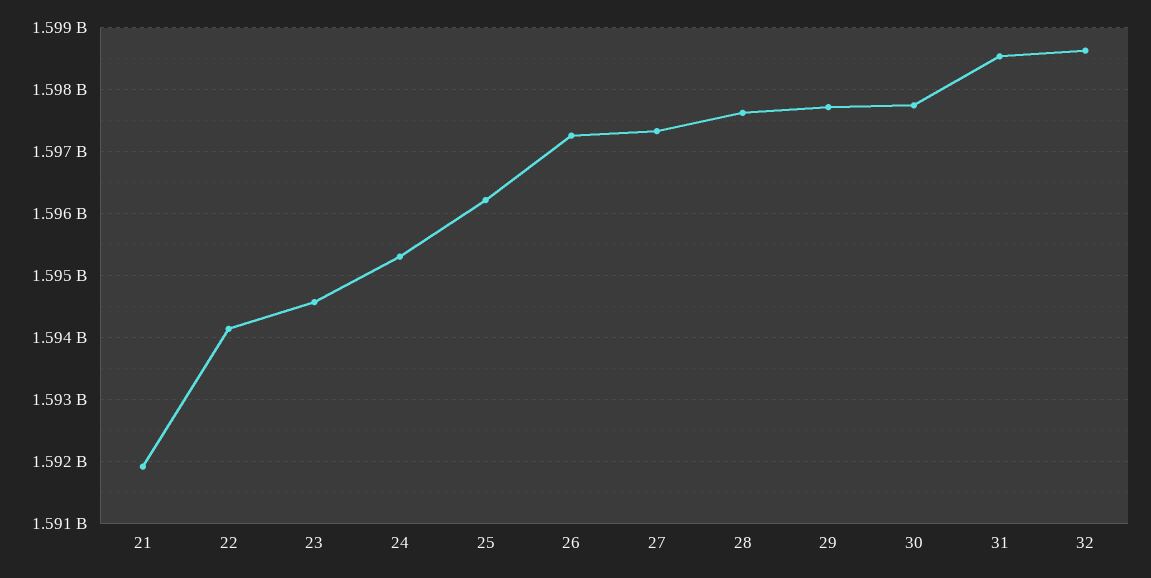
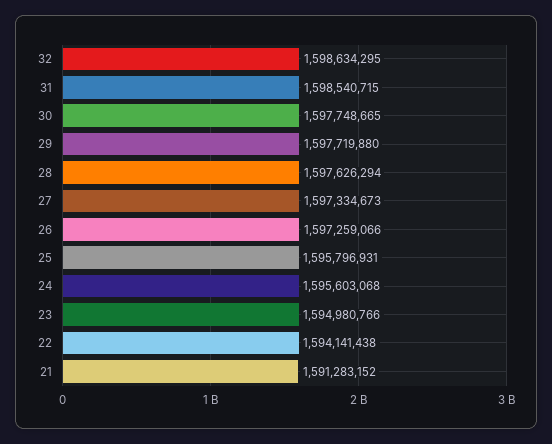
21: 1591900000 -> 1591283152
23: 1594600000 -> 1594980766
24: 1595300000 -> 1595603068
25: 1596200000 -> 1595796931

